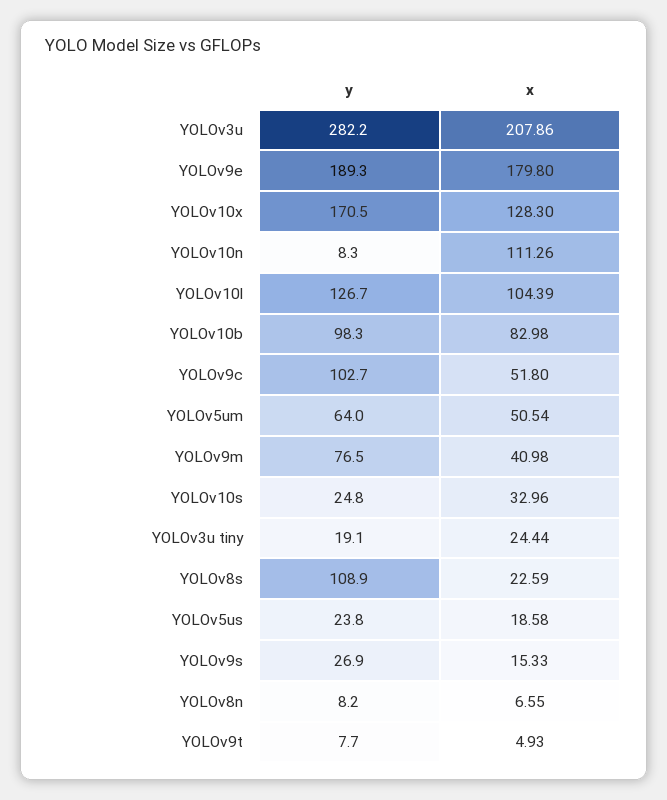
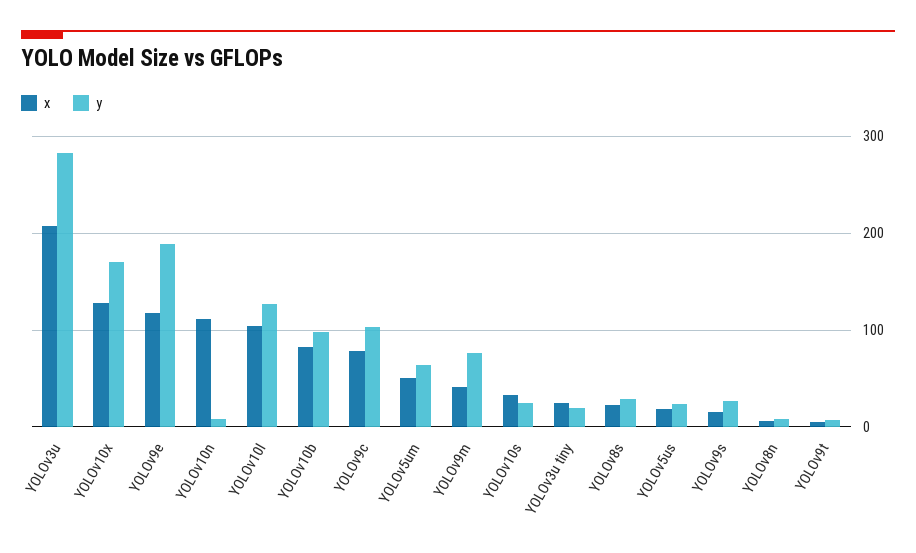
x, YOLOv9e: 179.8 -> 120
x, YOLOv9c: 51.8 -> 80
y, YOLOv8s: 108.9 -> 30

